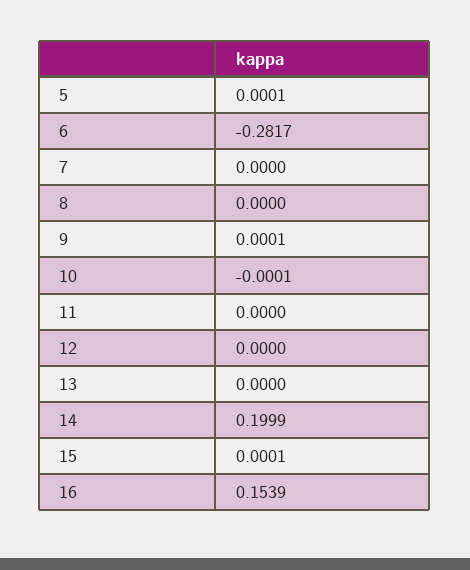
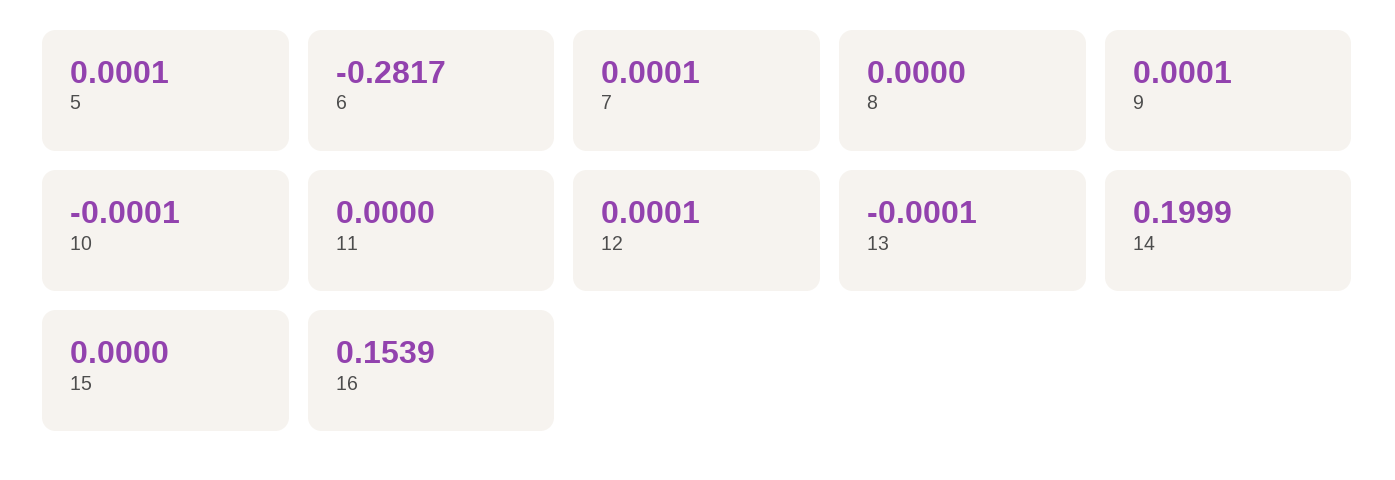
7: 0 -> 0.0001
12: 0 -> 0.0001
13: 0 -> -0.0001
15: 0.0001 -> 0

